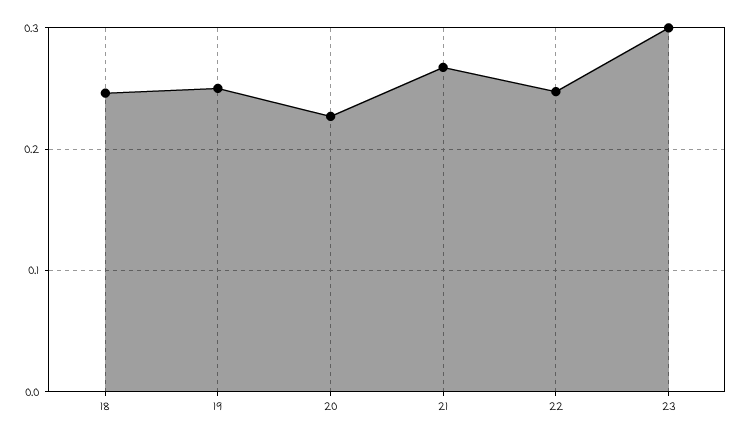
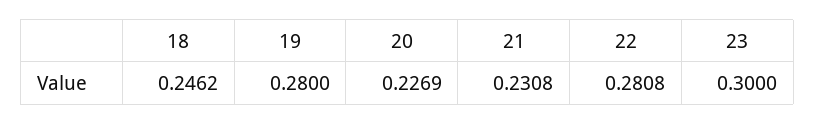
19: 0.25 -> 0.28
21: 0.27 -> 0.2308
22: 0.25 -> 0.2808

